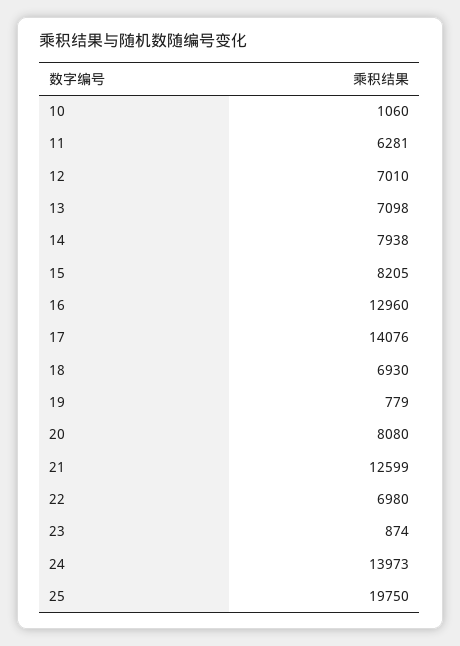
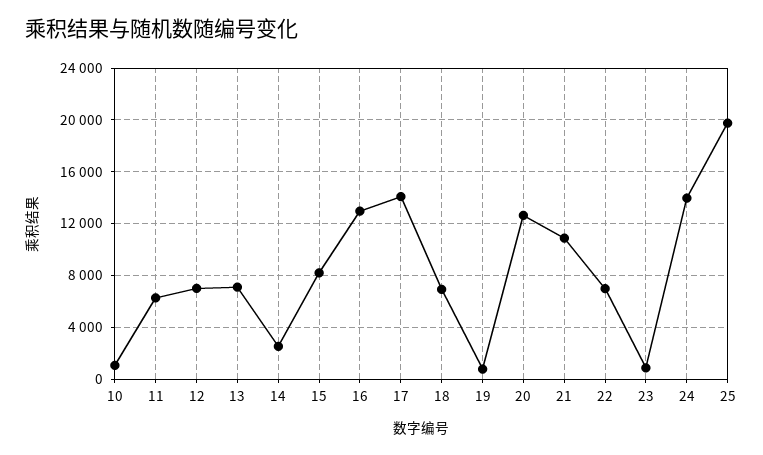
14: 7938 -> 2500
20: 8080 -> 12500
21: 12599 -> 11000

